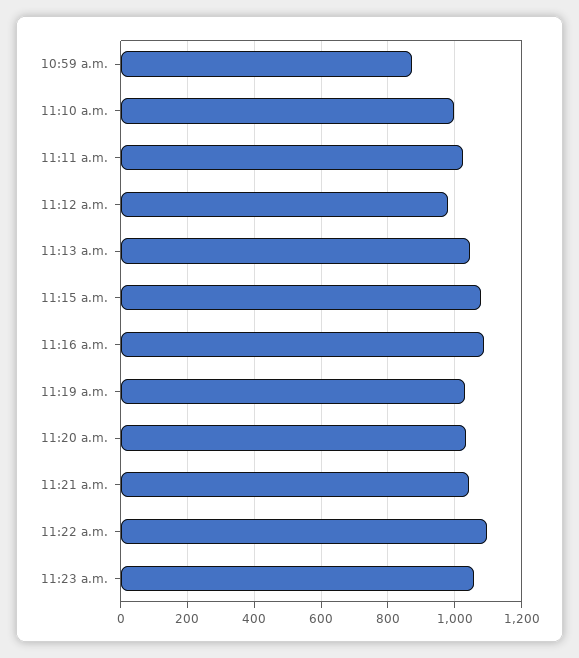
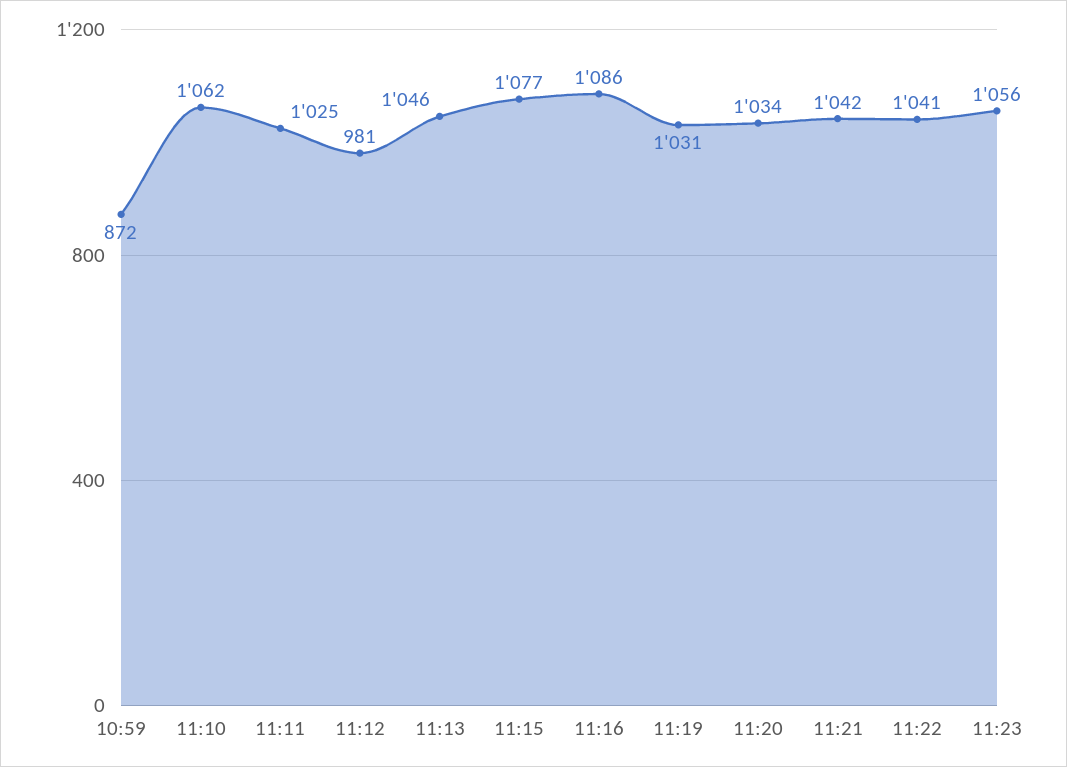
11:10 a.m.: 1000 -> 1062
11:22 a.m.: 1100 -> 1041

